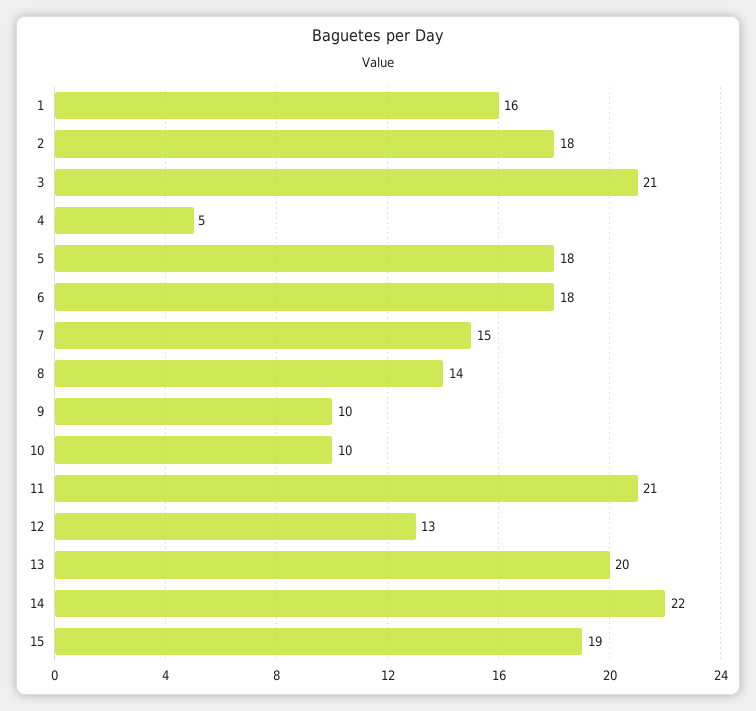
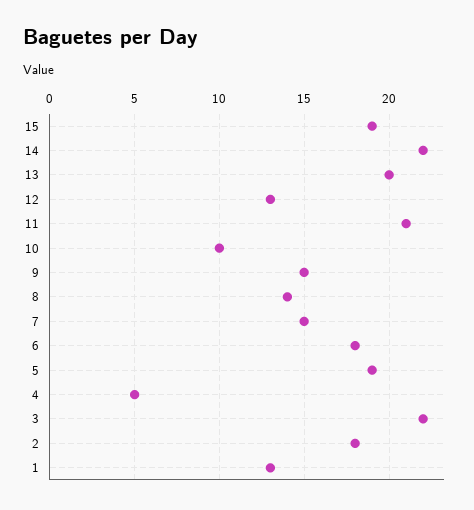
1: 16 -> 13
3: 21 -> 22
5: 18 -> 19
9: 10 -> 15

